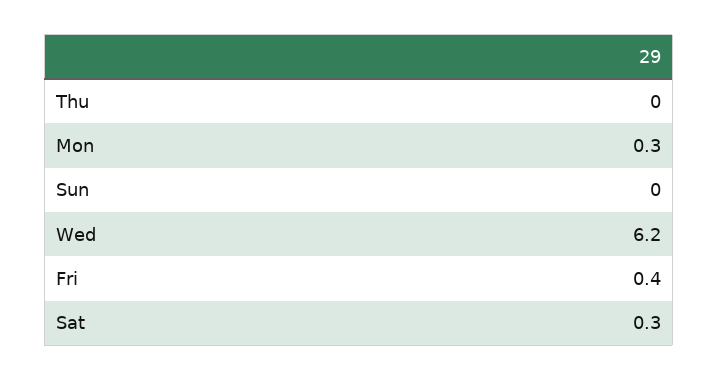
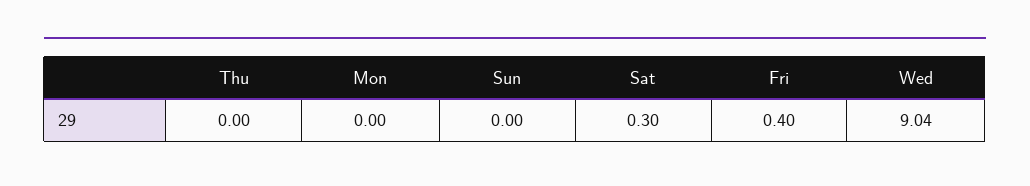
Mon: 0.3 -> 0
Wed: 6.2 -> 9.04

